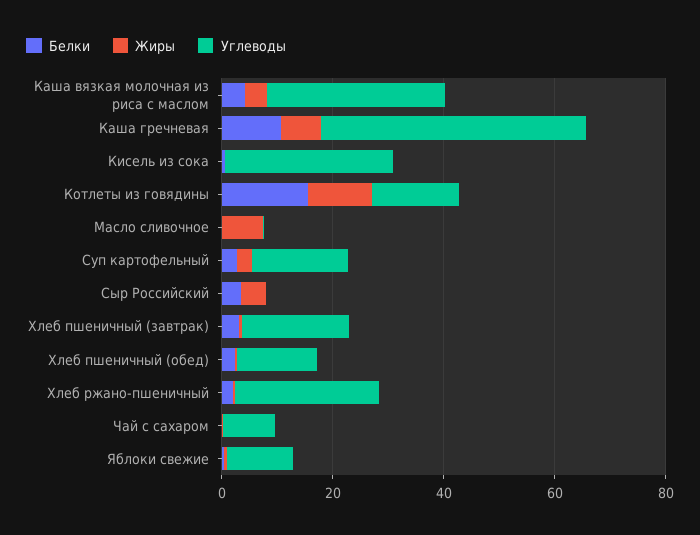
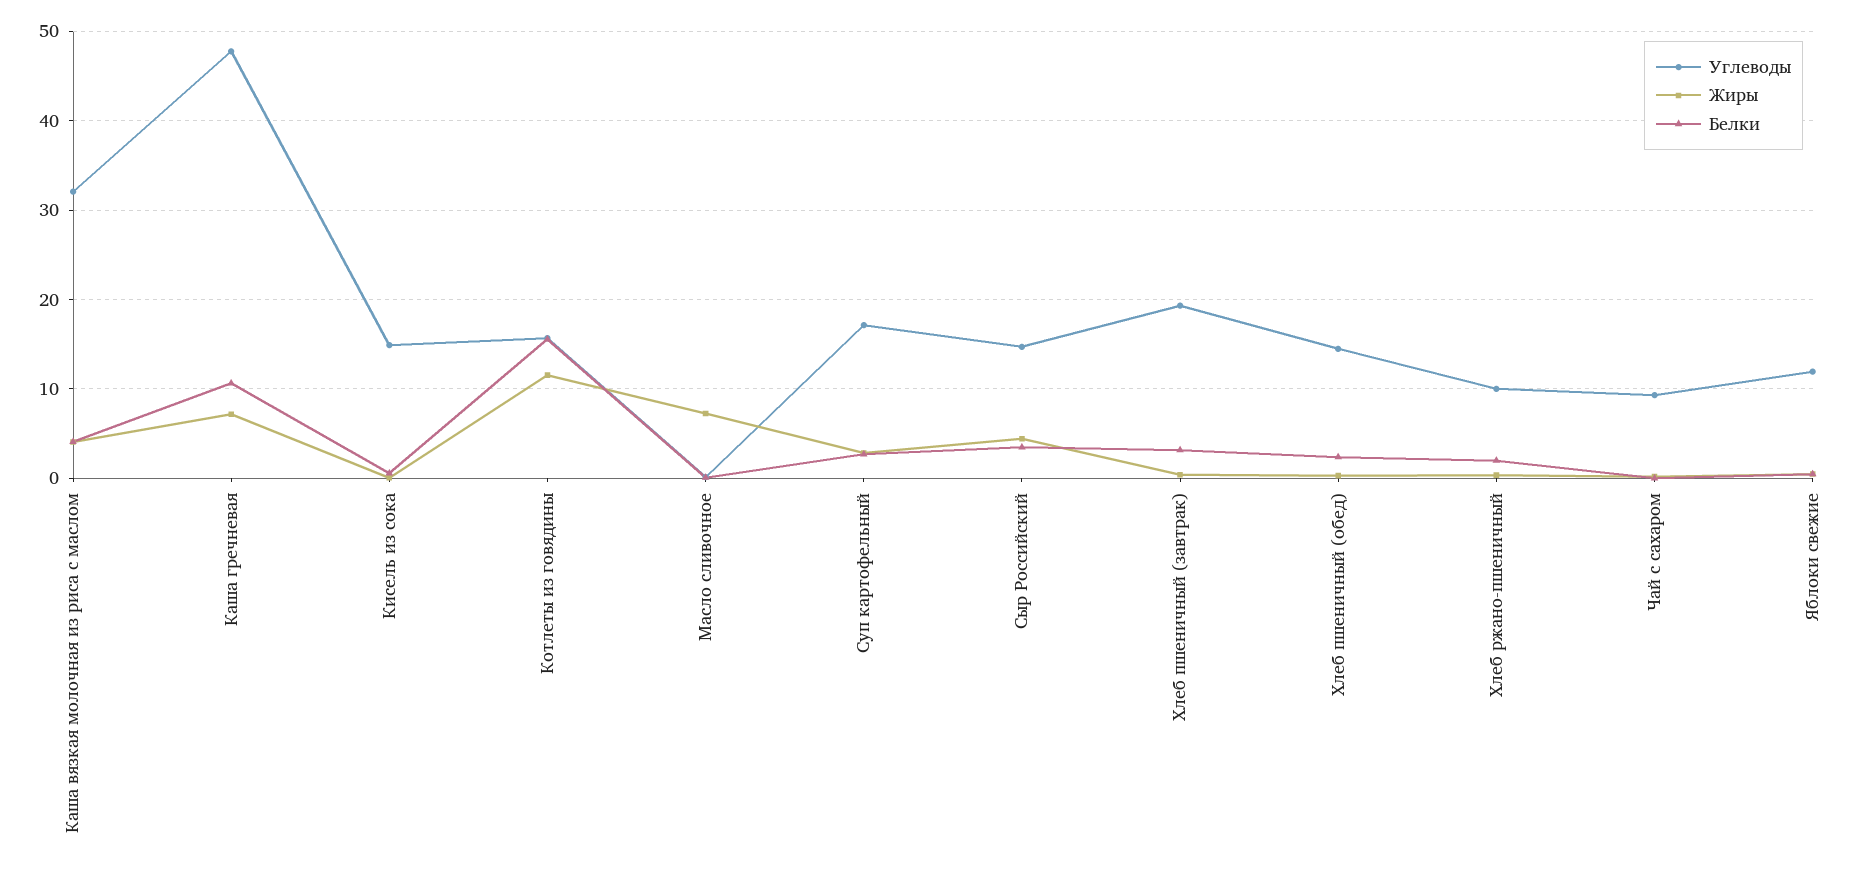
Углеводы, Кисель из сока: 30 -> 15
Углеводы, Сыр Российский: 0 -> 15
Углеводы, Хлеб ржано-пшеничный: 25 -> 10

